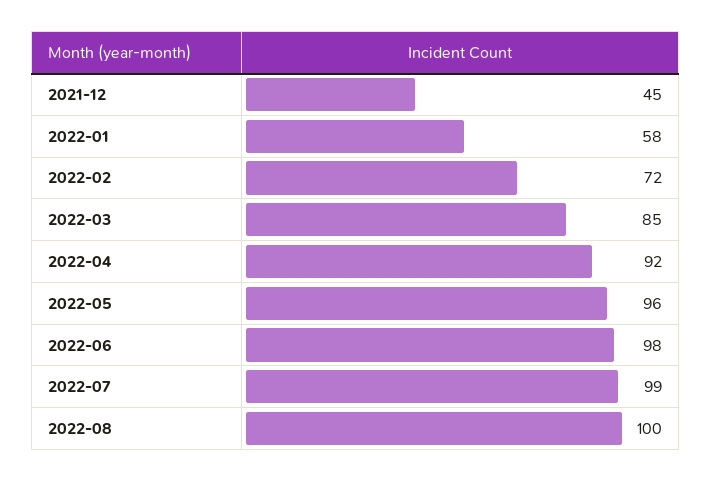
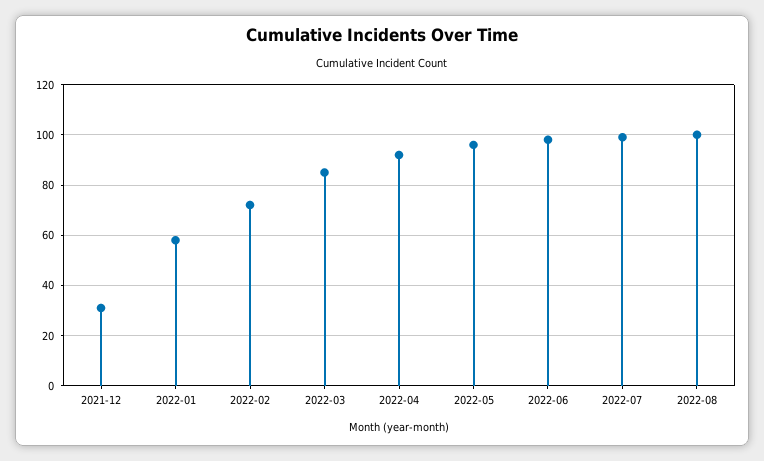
2021-12: 45 -> 30

